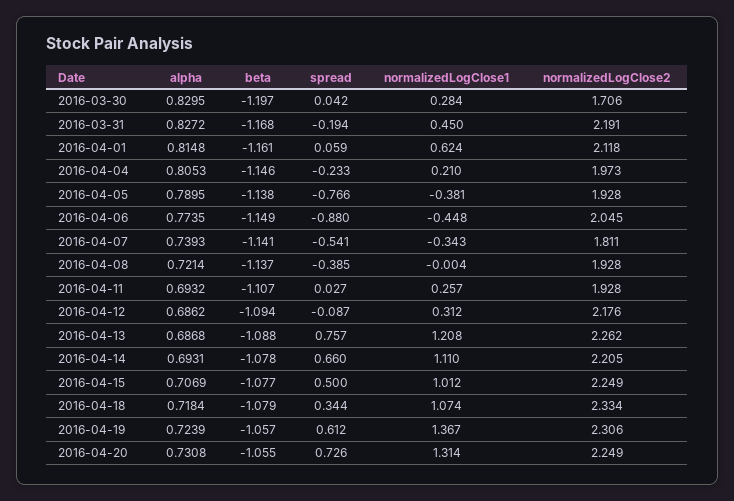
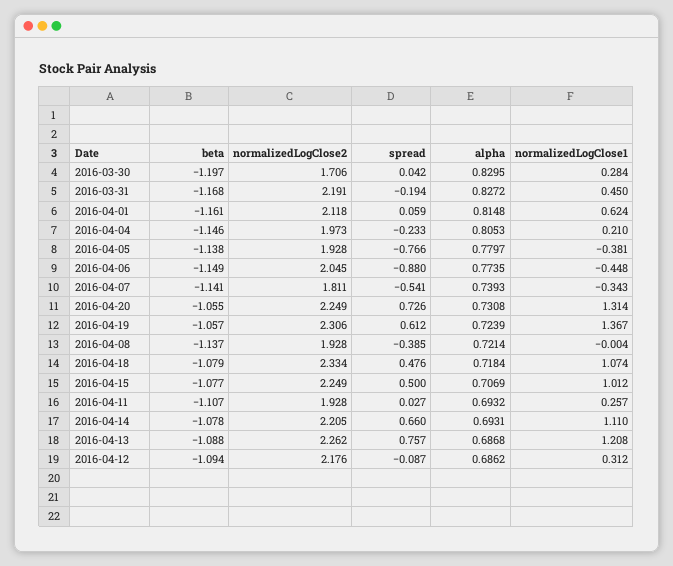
alpha, 2016-04-05: 0.7895 -> 0.7797
spread, 2016-04-18: 0.344 -> 0.476

